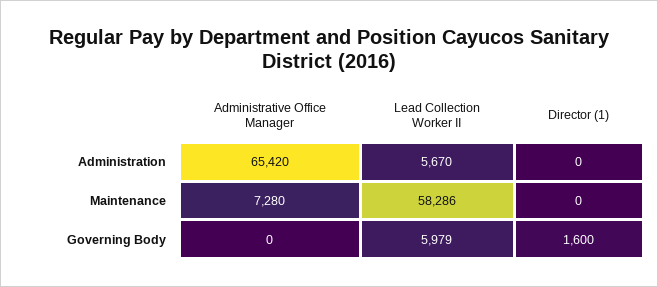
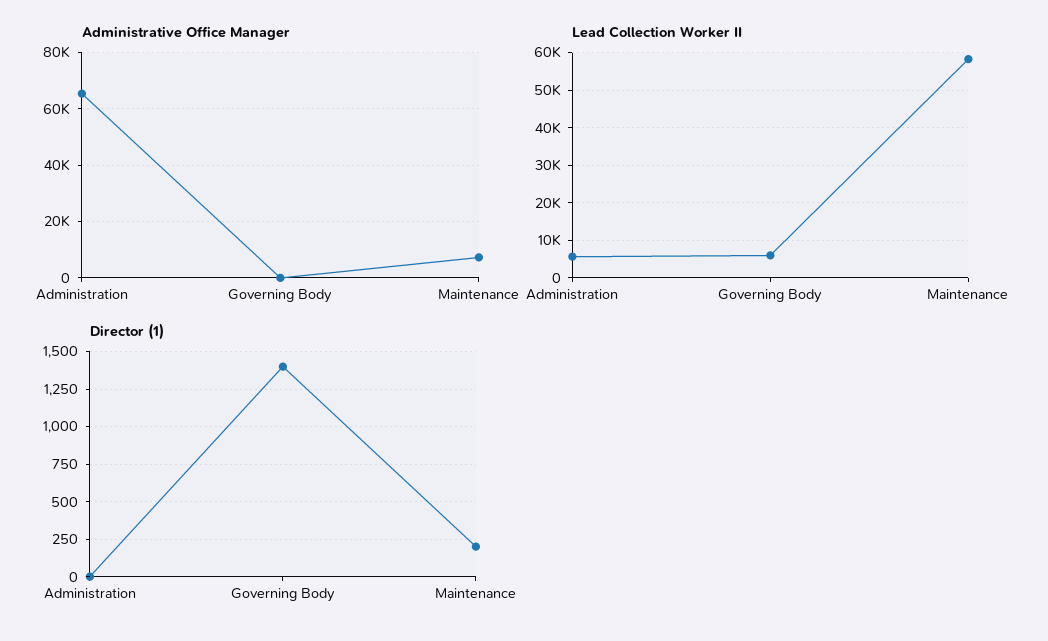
Director (1), Maintenance: 0 -> 200
Director (1), Governing Body: 1600 -> 1400

